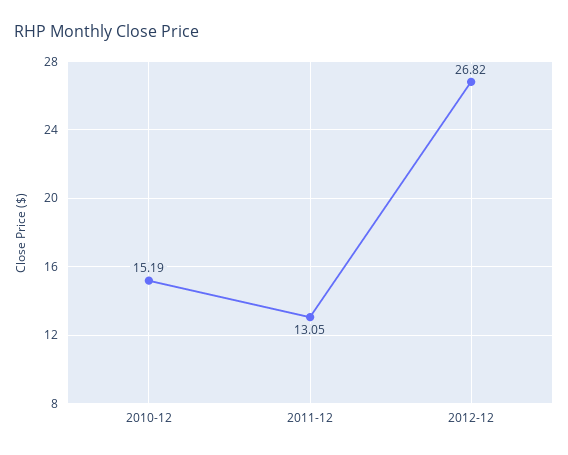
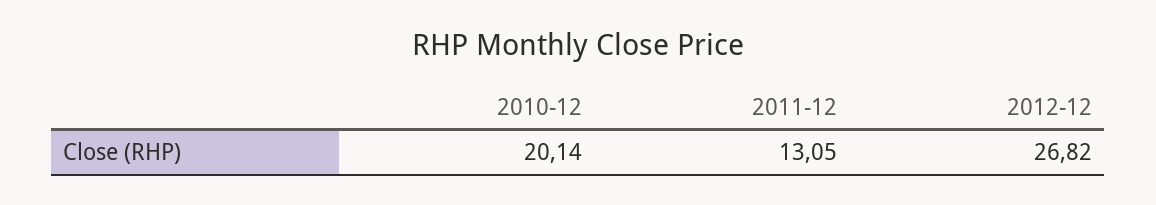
2010-12: 15.19 -> 20.14

